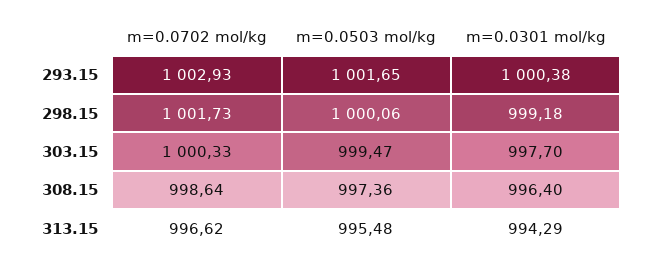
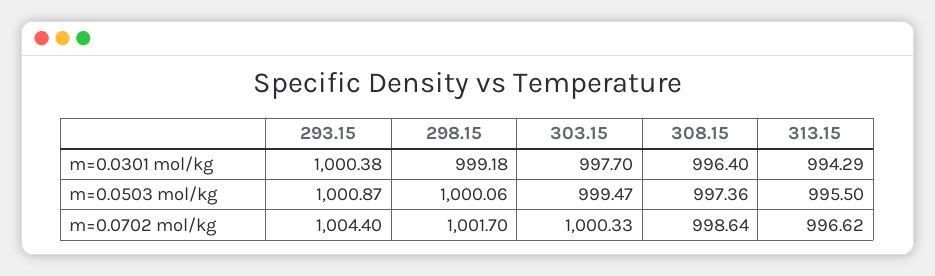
m=0.0702 mol/kg, 293.15: 1002.93 -> 1004.4
m=0.0503 mol/kg, 293.15: 1001.65 -> 1000.87
m=0.0702 mol/kg, 298.15: 1001.73 -> 1001.7
m=0.0503 mol/kg, 313.15: 995.48 -> 995.5

